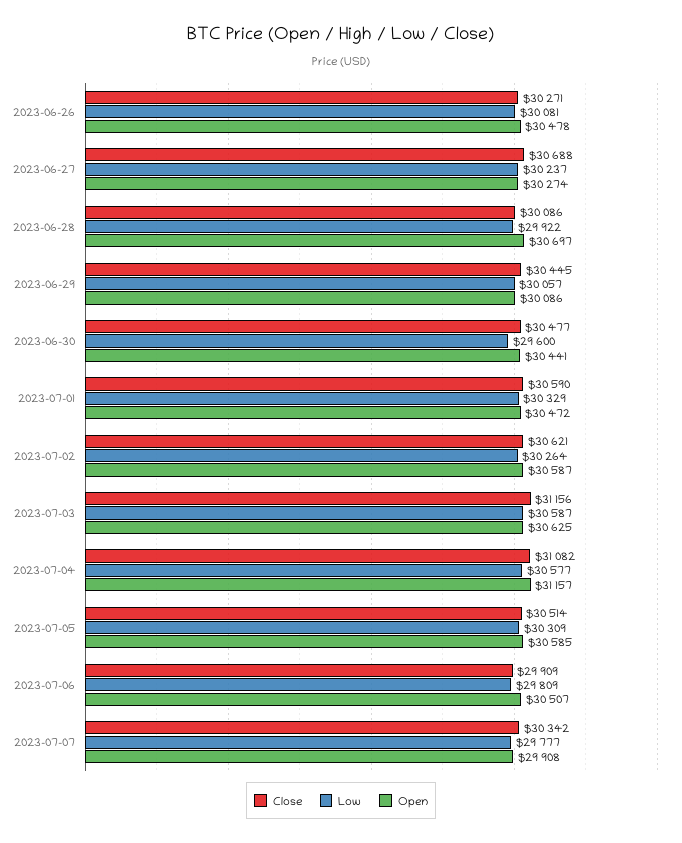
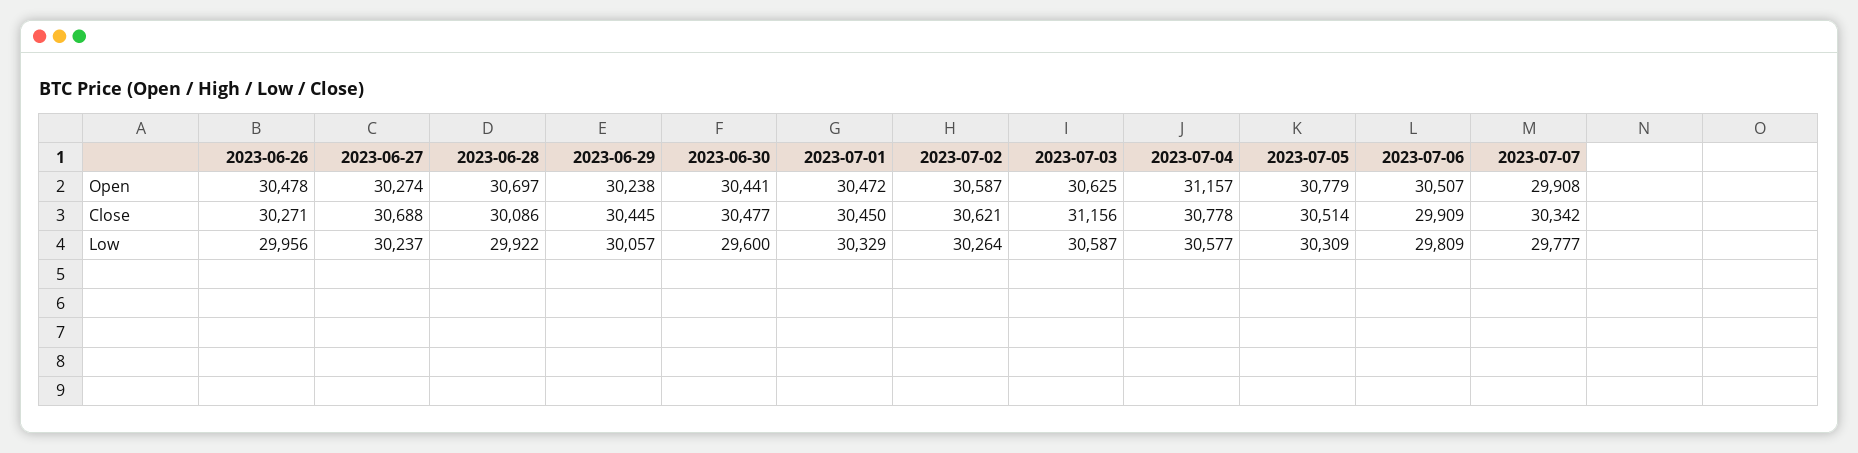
Low, 2023-06-26: 30081 -> 29956
Open, 2023-06-29: 30086 -> 30238
Close, 2023-07-01: 30590 -> 30450
Close, 2023-07-04: 31082 -> 30778
Open, 2023-07-05: 30585 -> 30779

